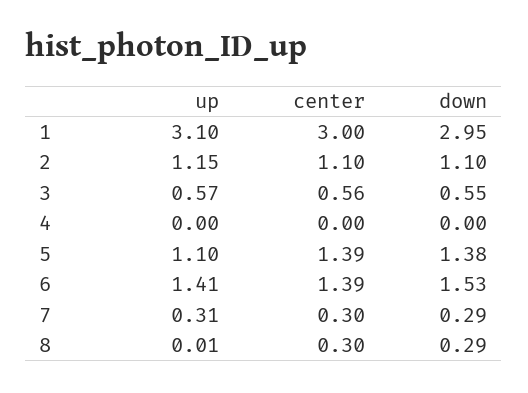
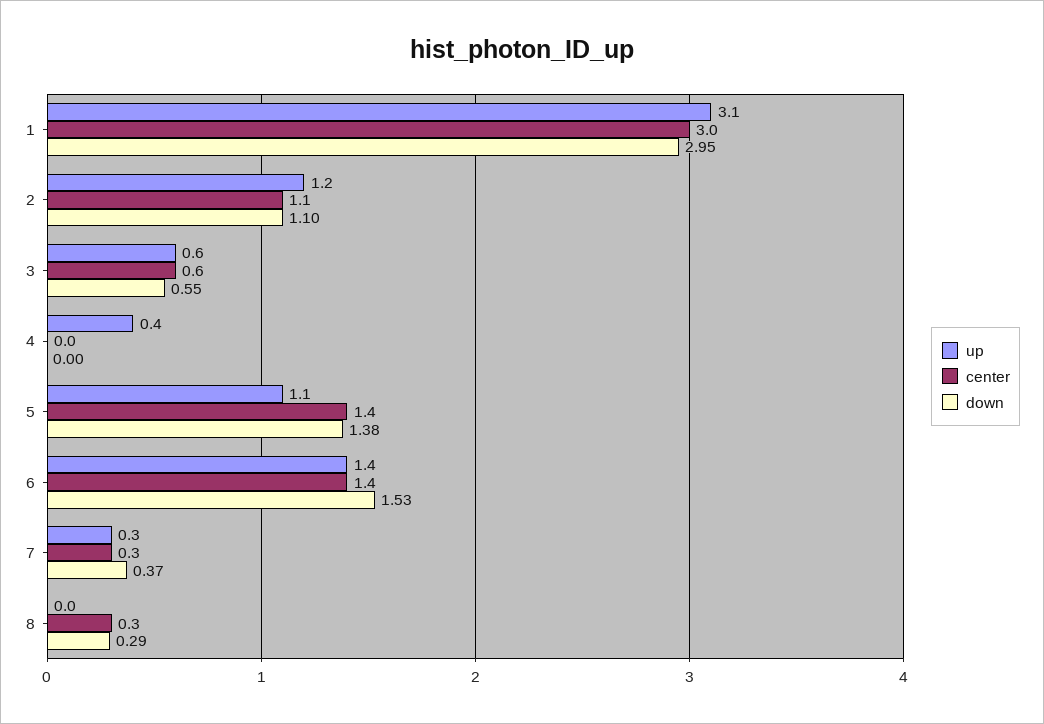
up, 4: 0 -> 0.4
down, 7: 0.29 -> 0.37

